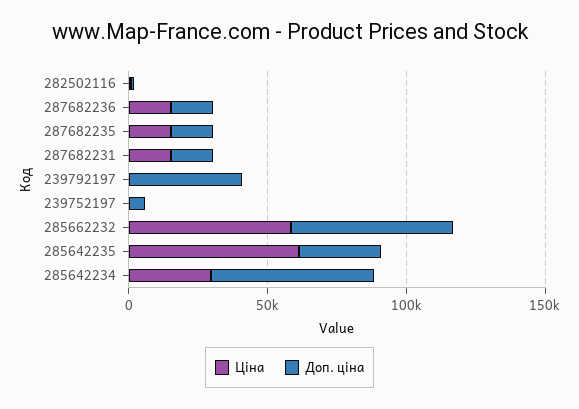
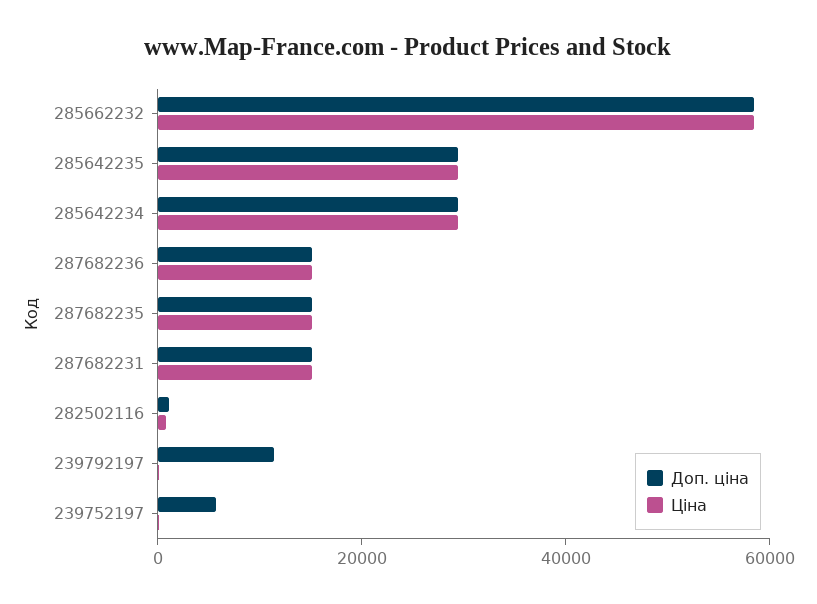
Доп. ціна, 239792197: 40000 -> 10000
Ціна, 285642235: 60000 -> 30000
Доп. ціна, 285642234: 60000 -> 30000

